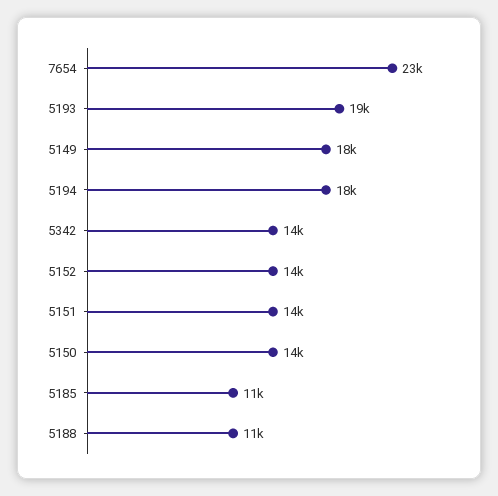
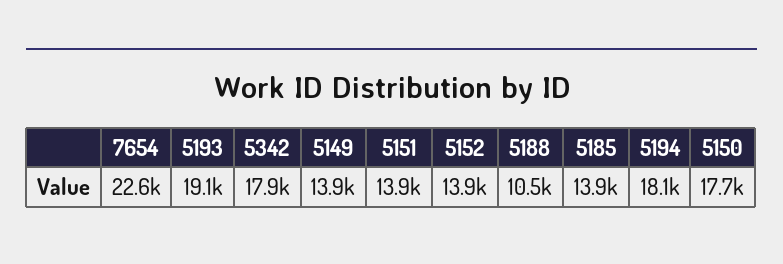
5149: 18000 -> 13900
5342: 14000 -> 17900
5150: 14000 -> 17700
5185: 11000 -> 13900

